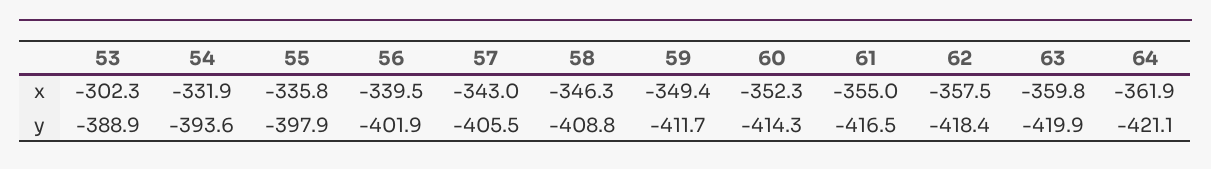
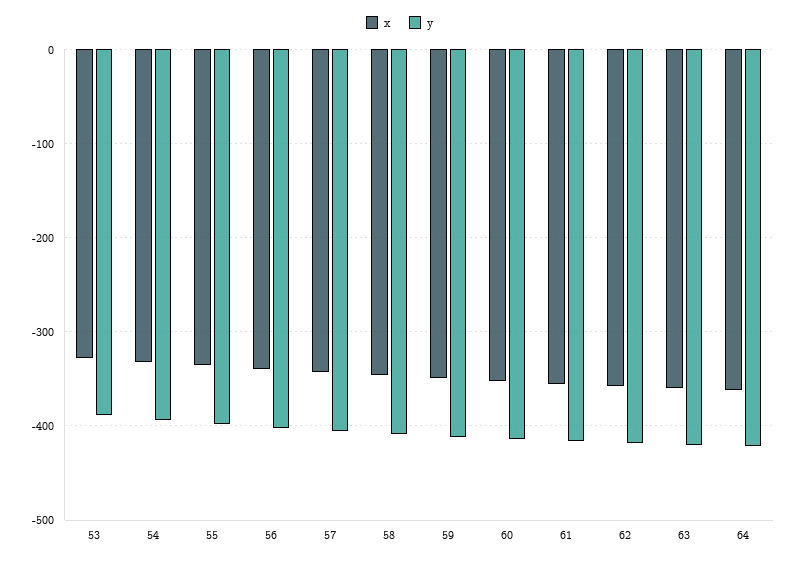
x, 53: -302.3 -> -330

